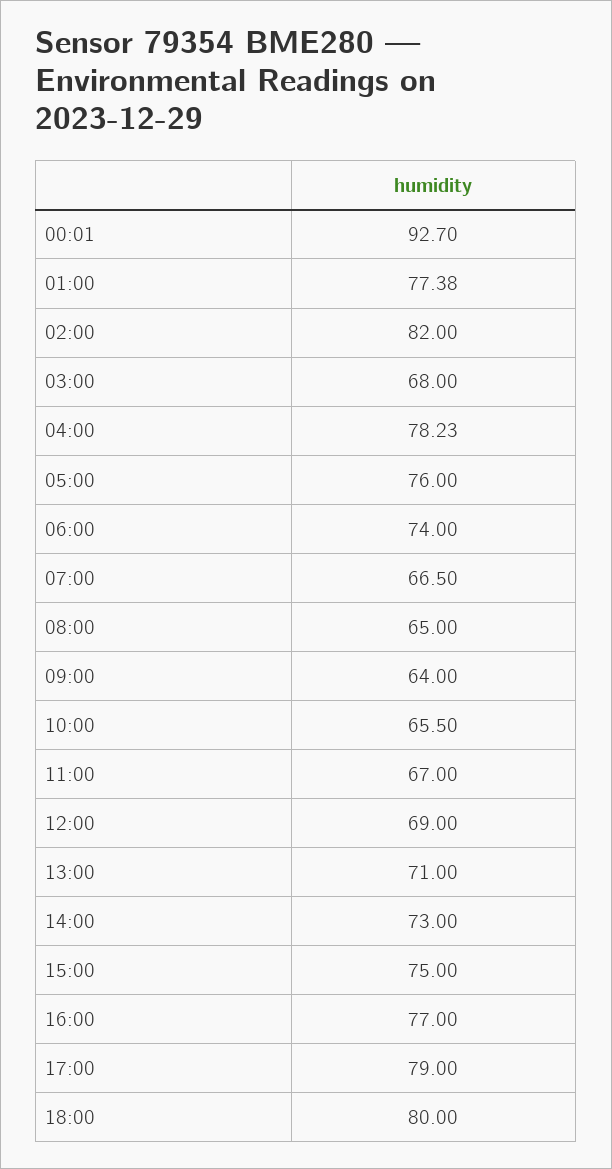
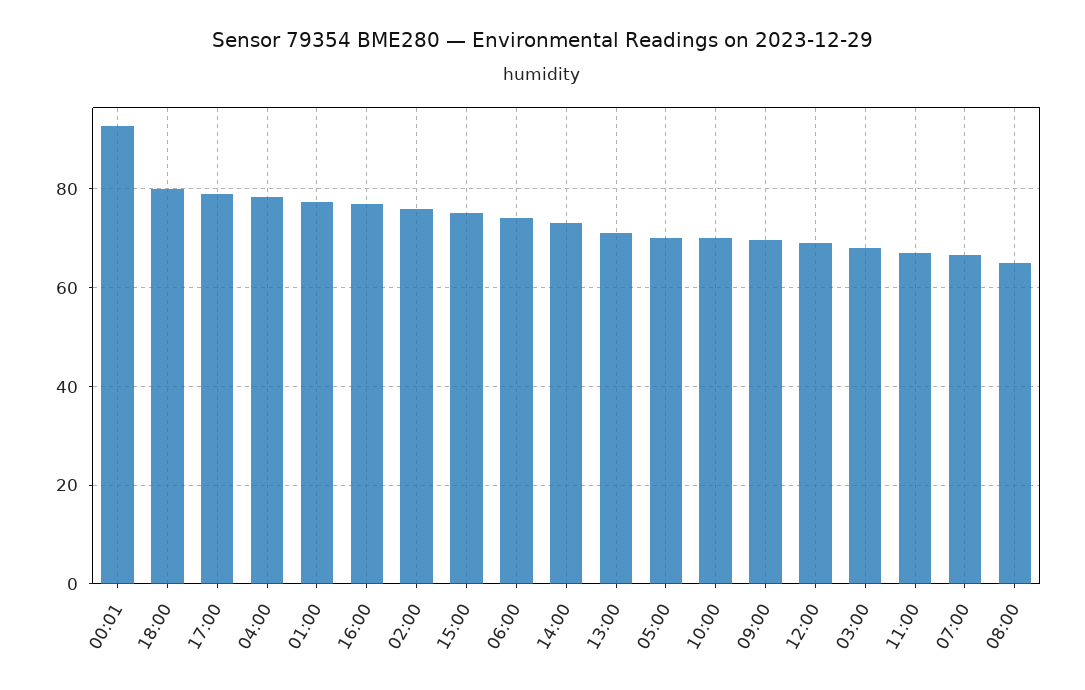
02:00: 82 -> 76
05:00: 76 -> 70
09:00: 64 -> 70
10:00: 65.5 -> 70

